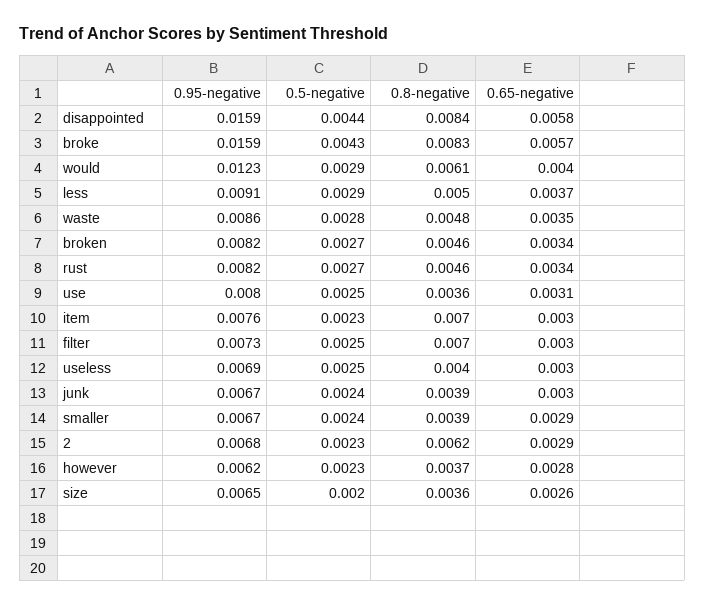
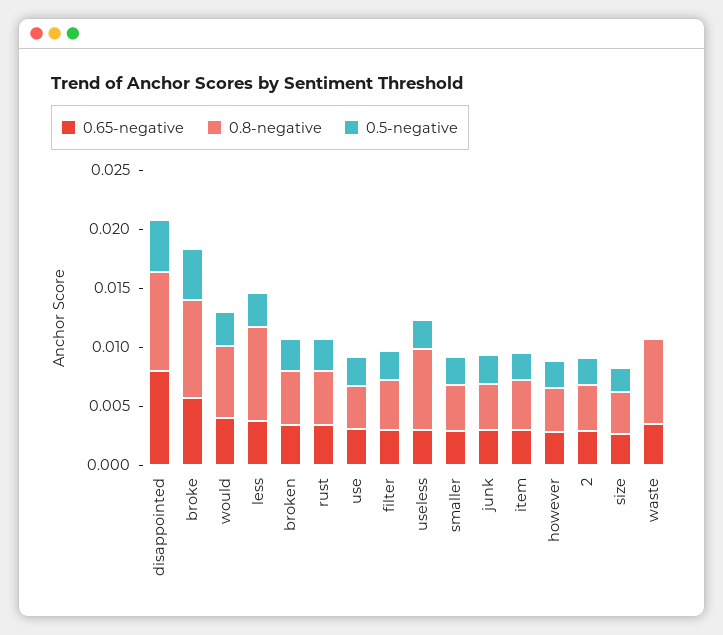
0.95-negative, disappointed: 0.0159 -> none
0.65-negative, disappointed: 0.0058 -> 0.008
0.95-negative, broke: 0.0159 -> none
0.95-negative, would: 0.0123 -> none
0.95-negative, less: 0.0091 -> none
0.8-negative, less: 0.005 -> 0.008
0.95-negative, waste: 0.0086 -> none
0.5-negative, waste: 0.0028 -> 0
0.8-negative, waste: 0.0048 -> 0.007
0.95-negative, broken: 0.0082 -> none
0.95-negative, rust: 0.0082 -> none
0.95-negative, use: 0.008 -> none
0.95-negative, item: 0.0076 -> none
0.8-negative, item: 0.007 -> 0.004
0.95-negative, filter: 0.0073 -> none
0.8-negative, filter: 0.007 -> 0.004
0.95-negative, useless: 0.0069 -> none
0.8-negative, useless: 0.004 -> 0.007
0.95-negative, junk: 0.0067 -> none
0.95-negative, smaller: 0.0067 -> none
0.95-negative, 2: 0.0068 -> none
0.8-negative, 2: 0.0062 -> 0.004
0.95-negative, however: 0.0062 -> none
0.95-negative, size: 0.0065 -> none

